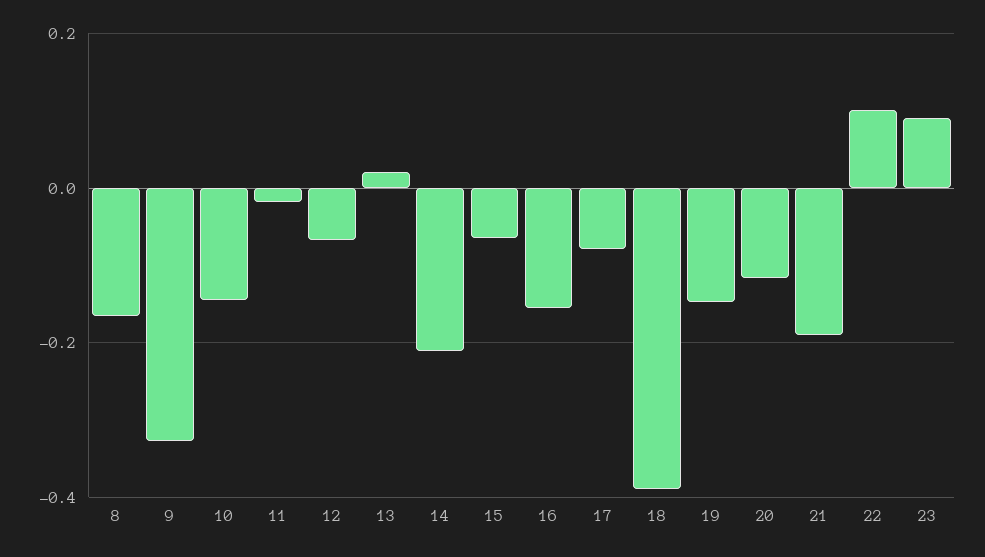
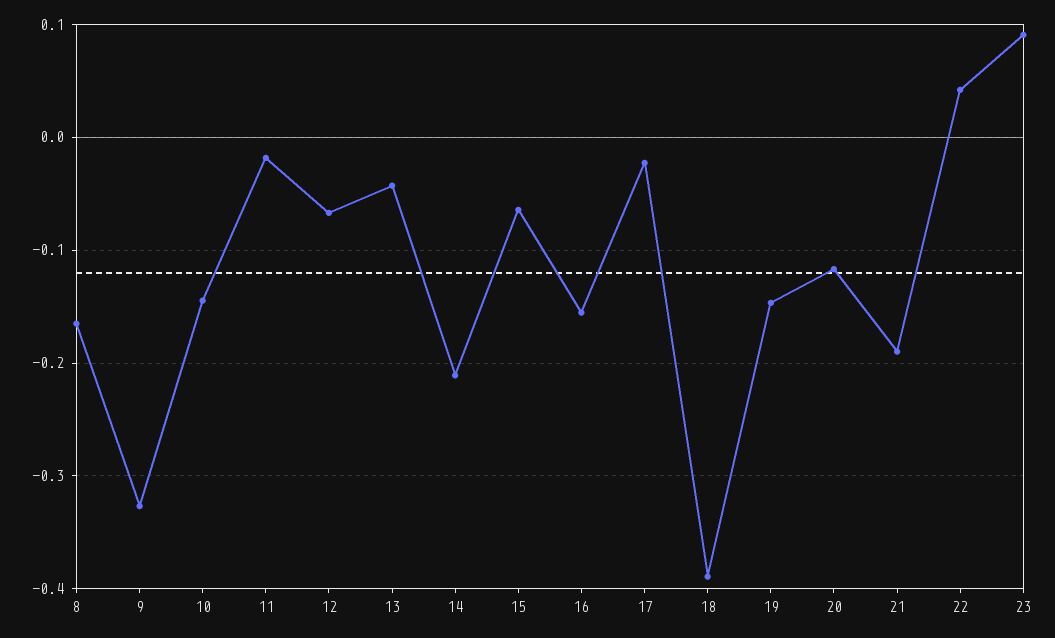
13: 0.02 -> -0.04
17: -0.08 -> -0.02
22: 0.1 -> 0.04

